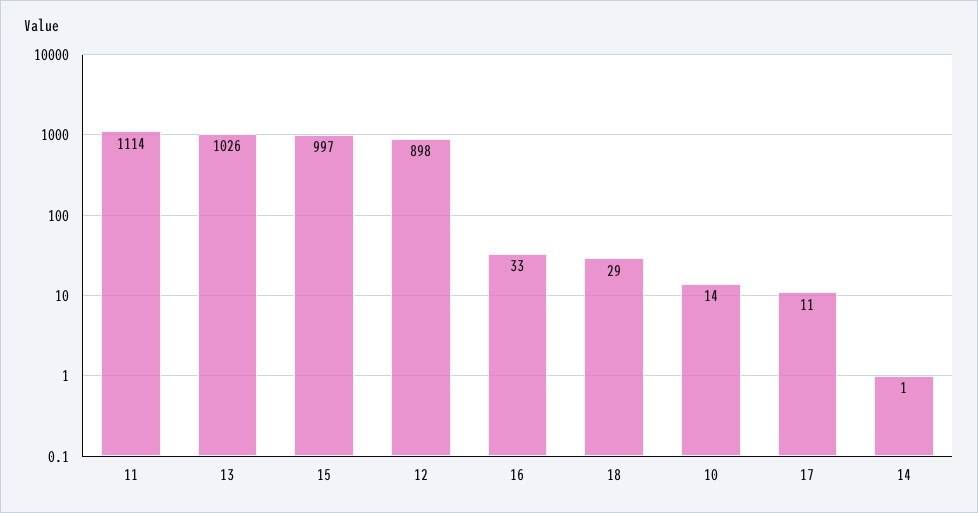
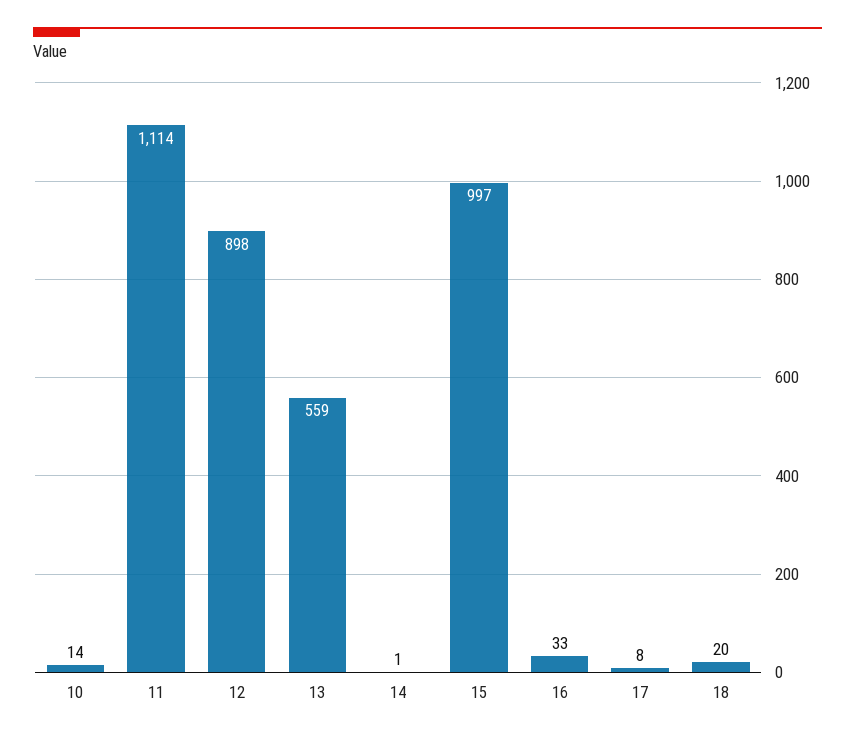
13: 1026 -> 559
18: 29 -> 20
17: 11 -> 8

